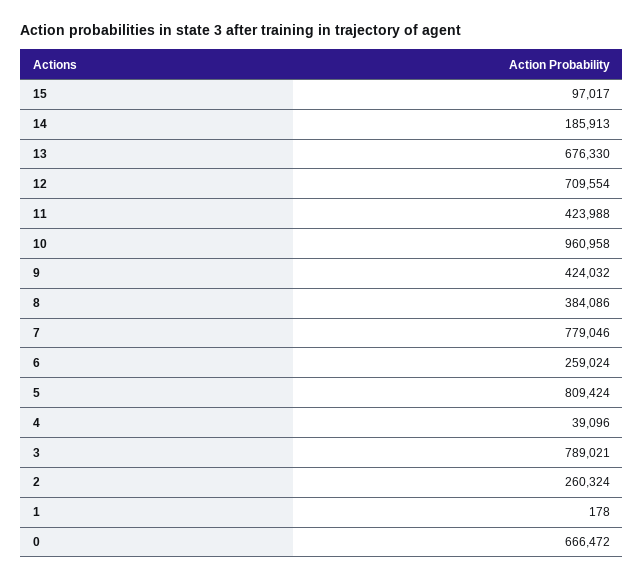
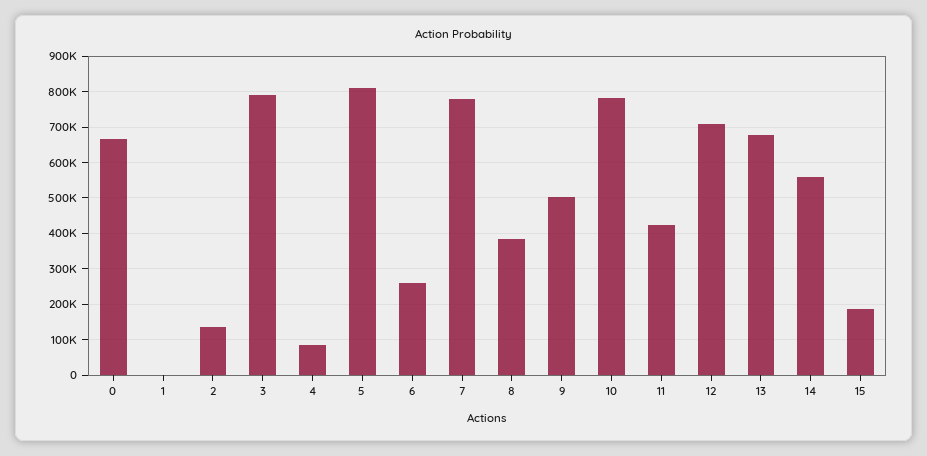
15: 97017 -> 180000
14: 185913 -> 560000
10: 960958 -> 780000
9: 424032 -> 500000
4: 39096 -> 80000
2: 260324 -> 140000

